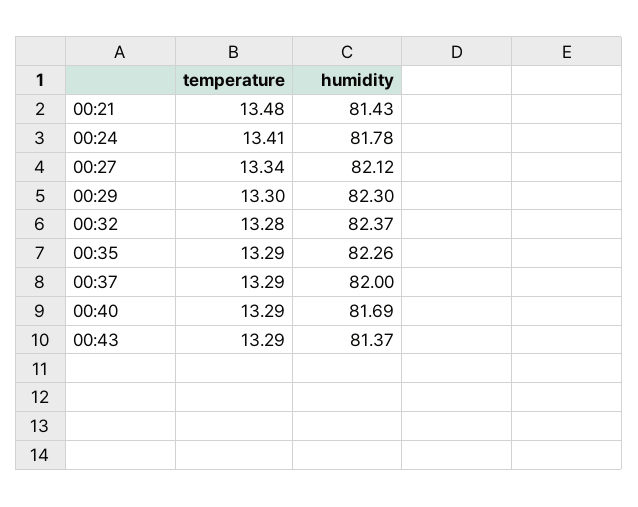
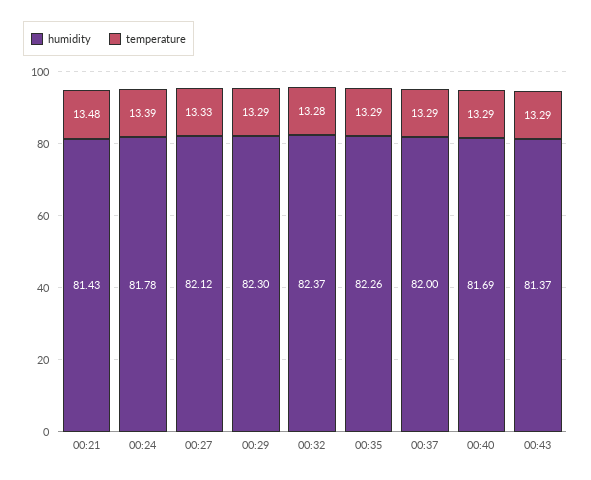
temperature, 00:24: 13.41 -> 13.39
temperature, 00:27: 13.34 -> 13.33
temperature, 00:29: 13.3 -> 13.29

